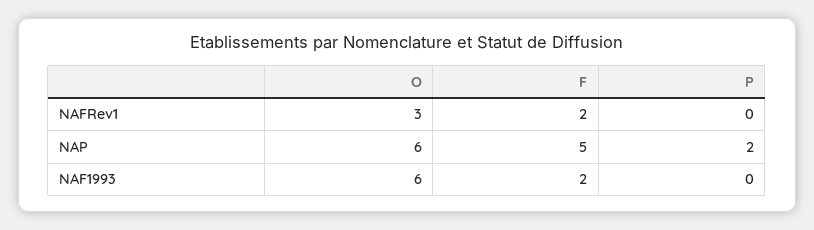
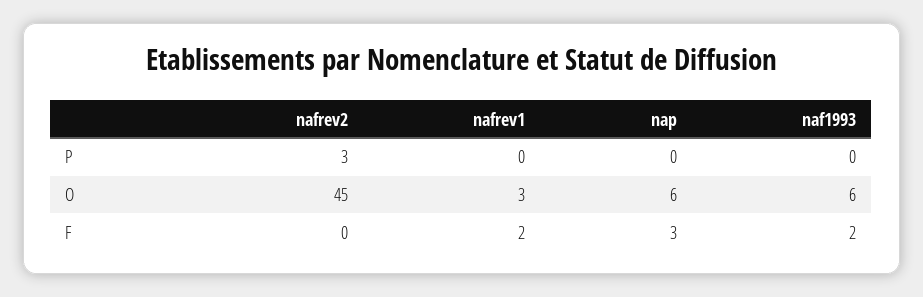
F, NAP: 5 -> 3
P, NAP: 2 -> 0
P, nafrev2: none -> 3
O, nafrev2: none -> 45
F, nafrev2: none -> 0

